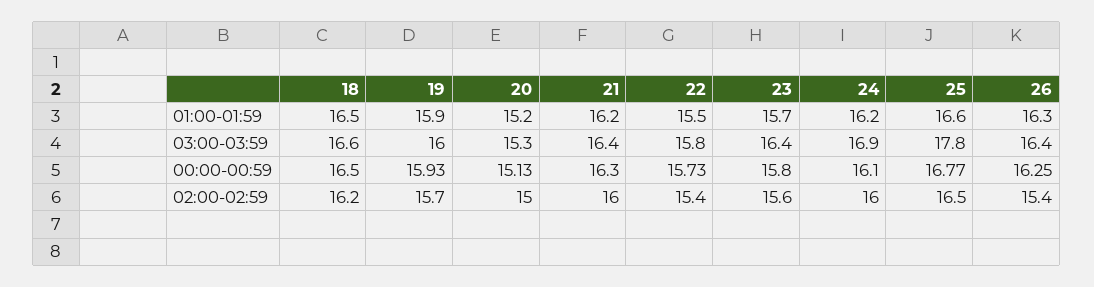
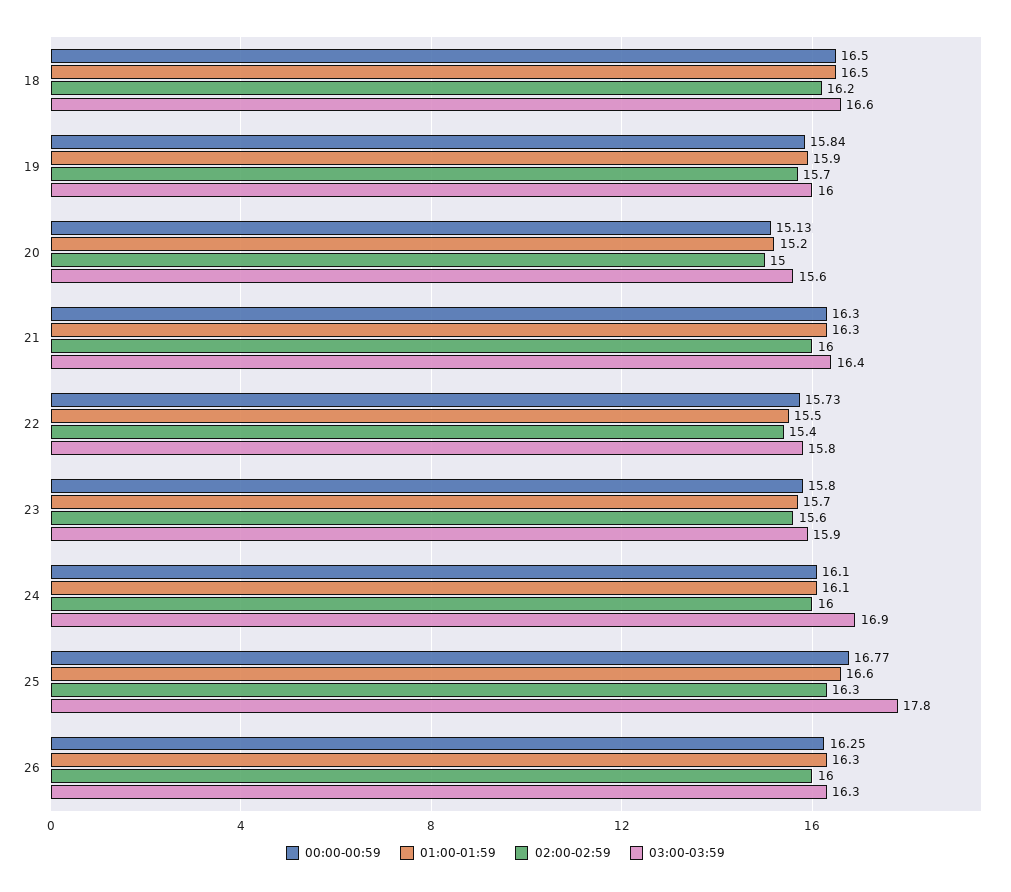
01:00-01:59, 21: 16.2 -> 16.3
01:00-01:59, 24: 16.2 -> 16.1
03:00-03:59, 20: 15.3 -> 15.6
03:00-03:59, 23: 16.4 -> 15.9
03:00-03:59, 26: 16.4 -> 16.3
00:00-00:59, 19: 15.93 -> 15.84
02:00-02:59, 25: 16.5 -> 16.3
02:00-02:59, 26: 15.4 -> 16

